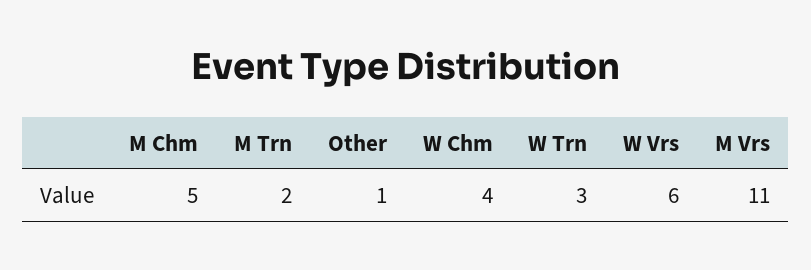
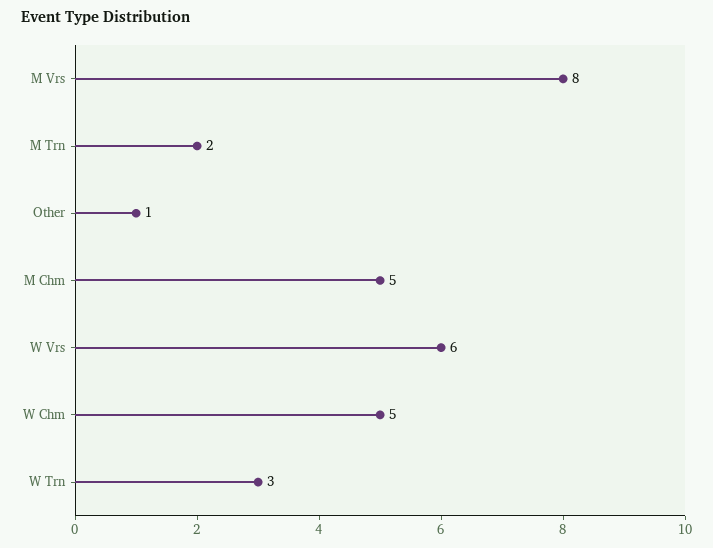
W Chm: 4 -> 5
M Vrs: 11 -> 8

